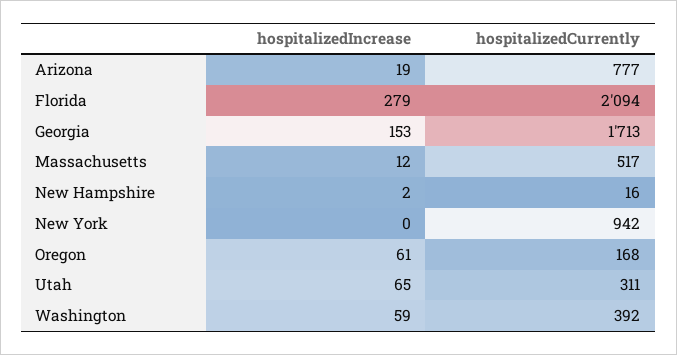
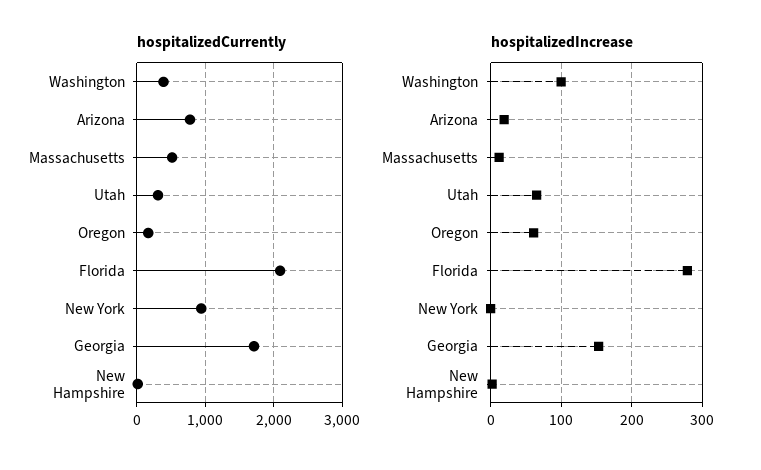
hospitalizedIncrease, Washington: 59 -> 100

